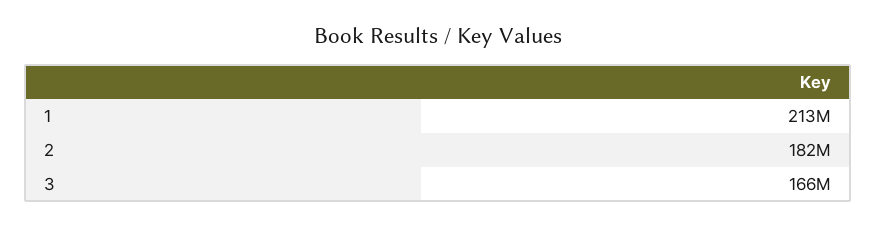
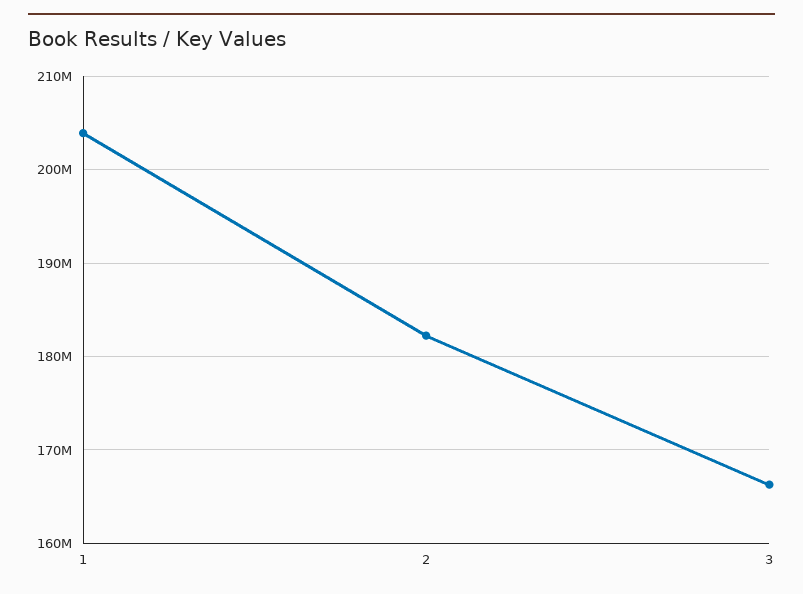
1: 213000000 -> 204000000

